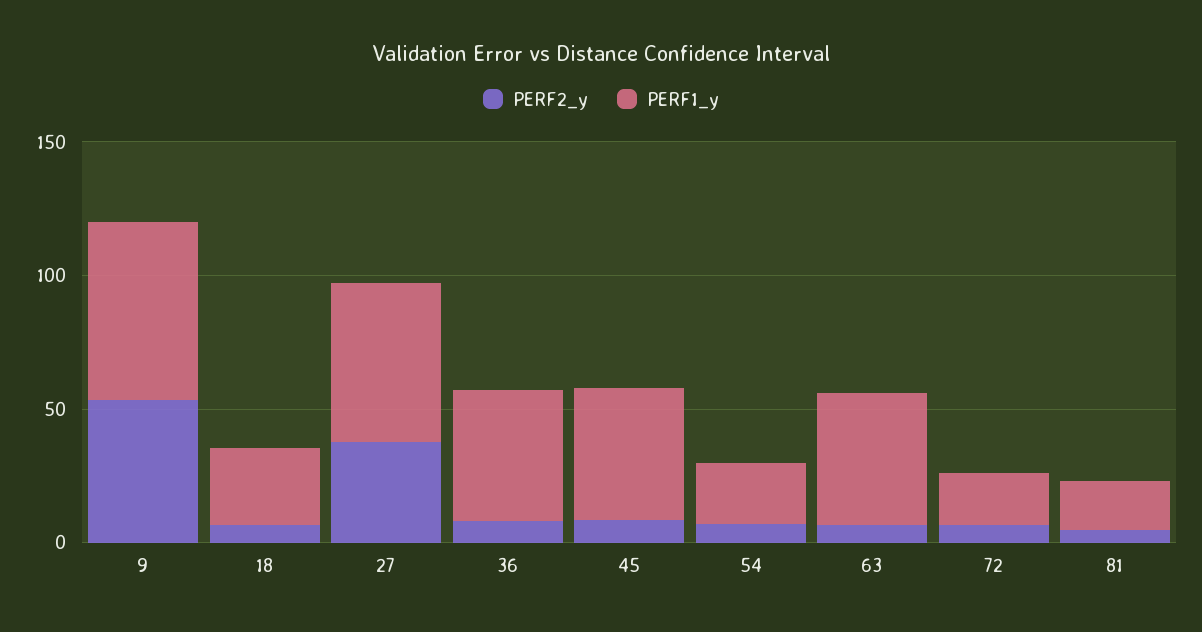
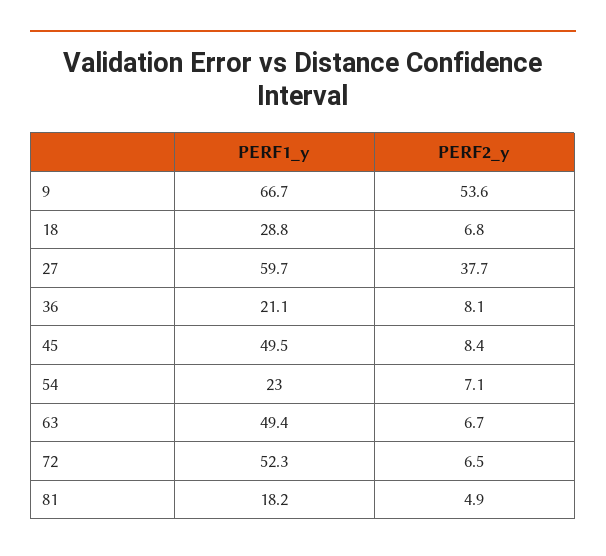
PERF1_y, 36: 50 -> 21.1
PERF1_y, 72: 20 -> 52.3

